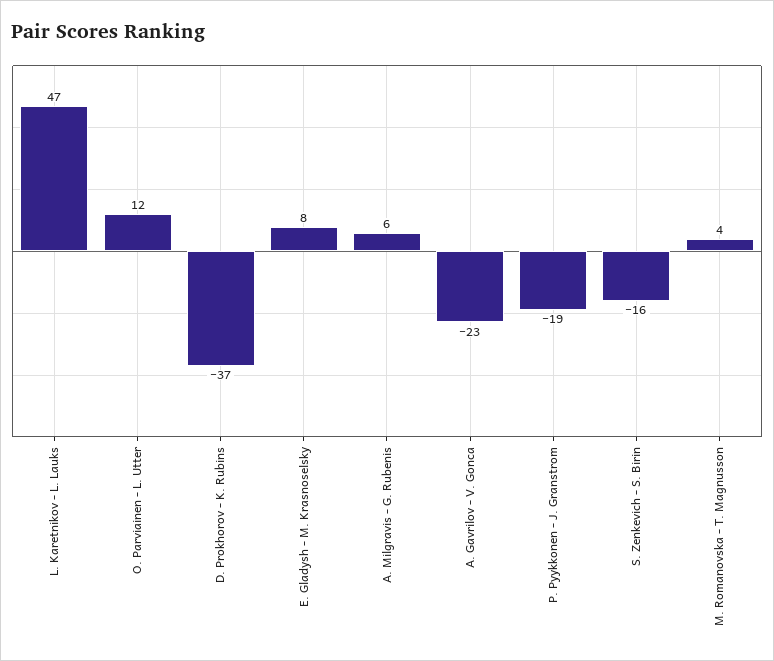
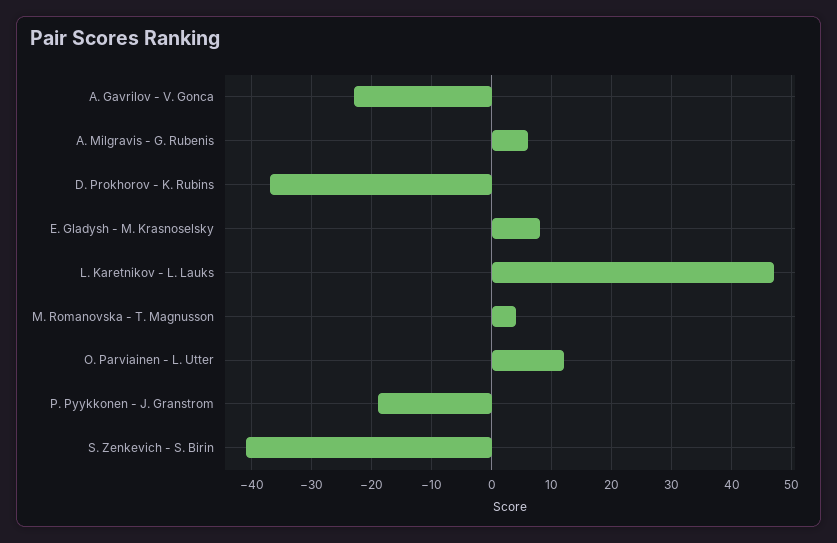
S. Zenkevich - S. Birin: -16 -> -40

